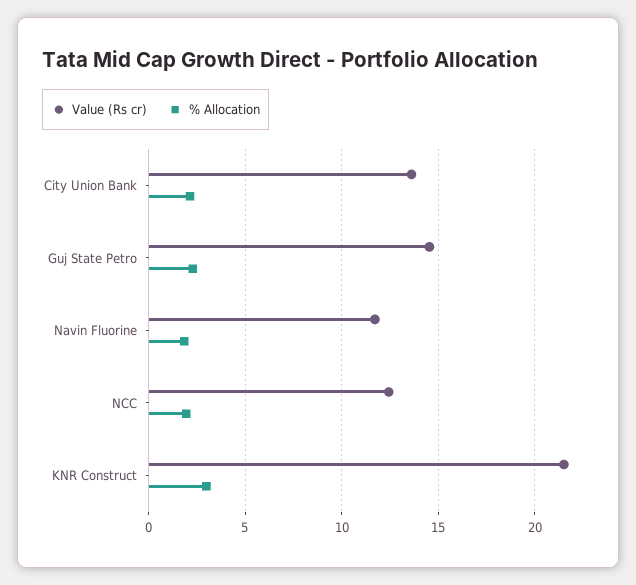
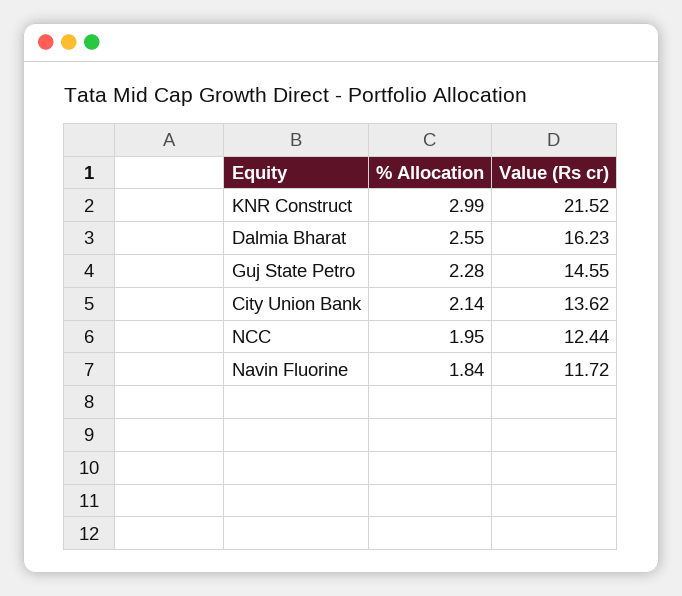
% Allocation, Dalmia Bharat: none -> 2.55
Value (Rs cr), Dalmia Bharat: none -> 16.23

